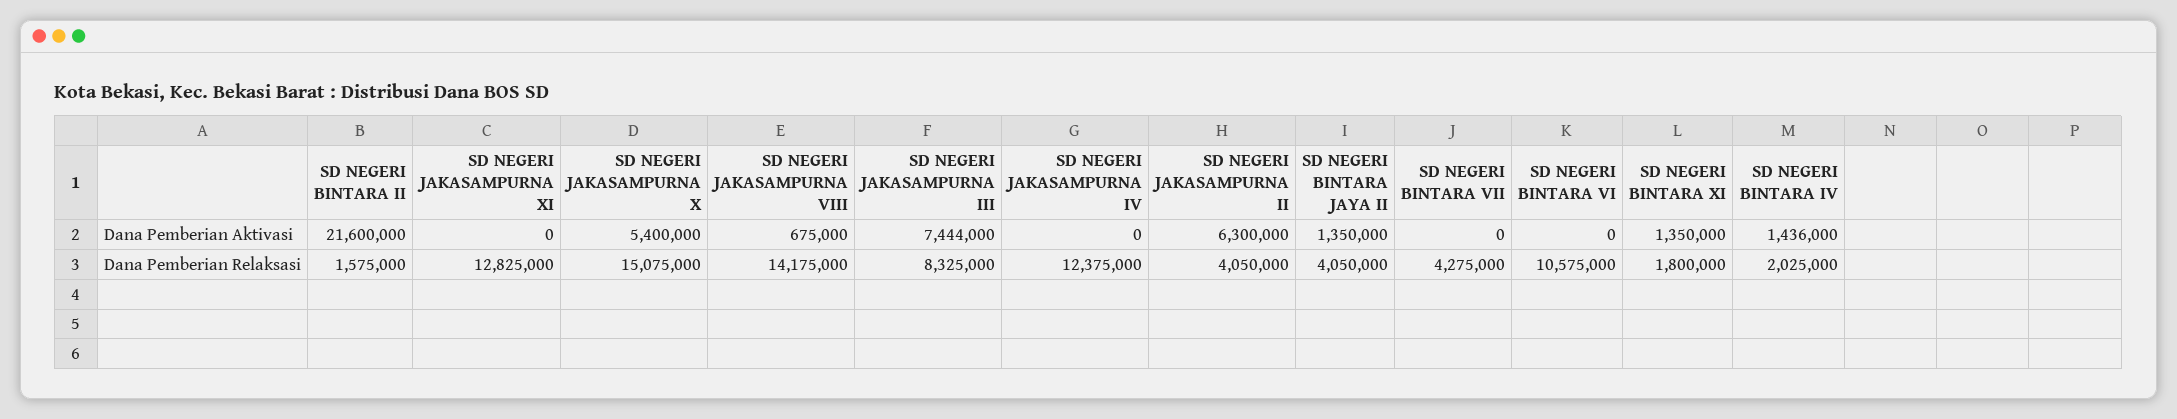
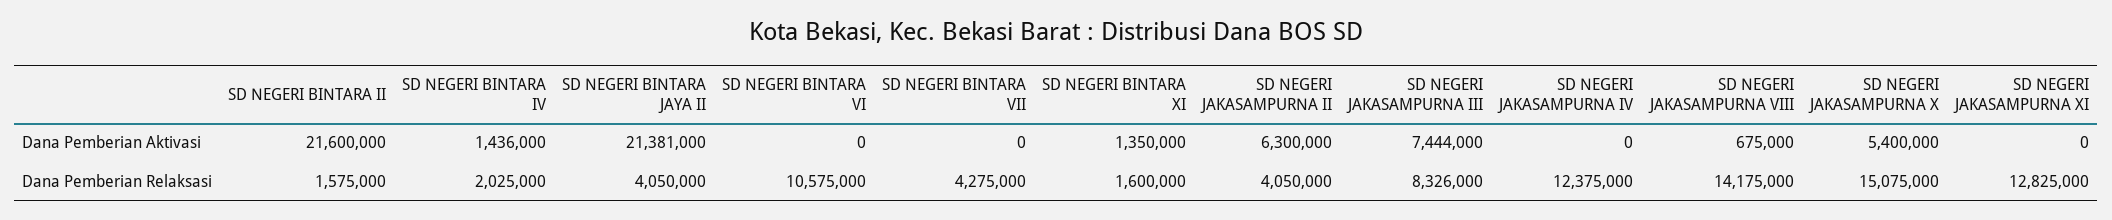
SD NEGERI BINTARA JAYA II, Dana Pemberian Aktivasi: 1350000 -> 21381000
SD NEGERI JAKASAMPURNA III, Dana Pemberian Relaksasi: 8325000 -> 8326000
SD NEGERI BINTARA XI, Dana Pemberian Relaksasi: 1800000 -> 1600000

